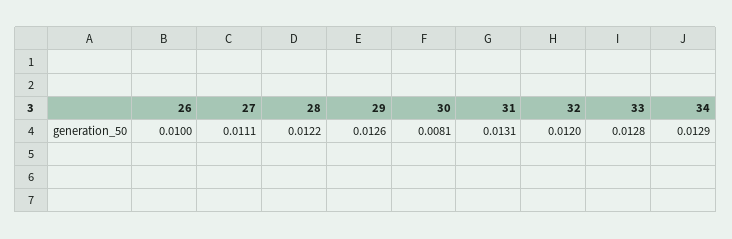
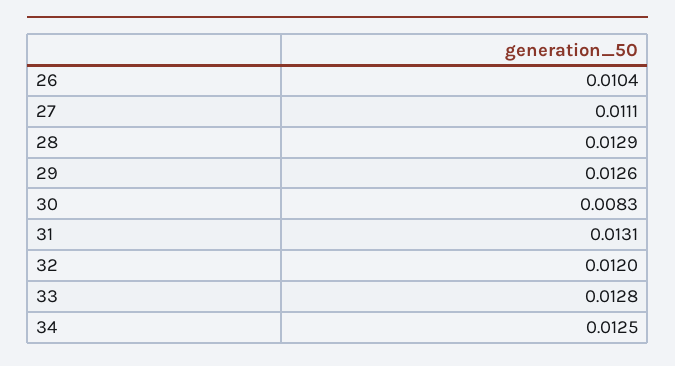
26: 0.01 -> 0.0104
28: 0.0122 -> 0.0129
30: 0.0081 -> 0.0083
34: 0.0129 -> 0.0125

